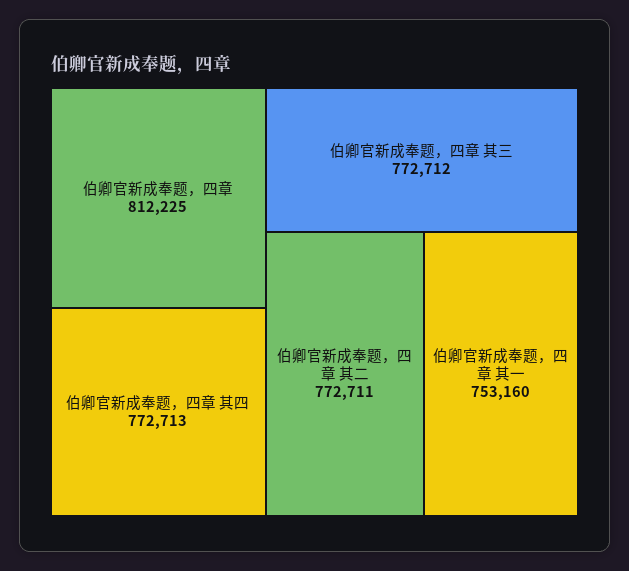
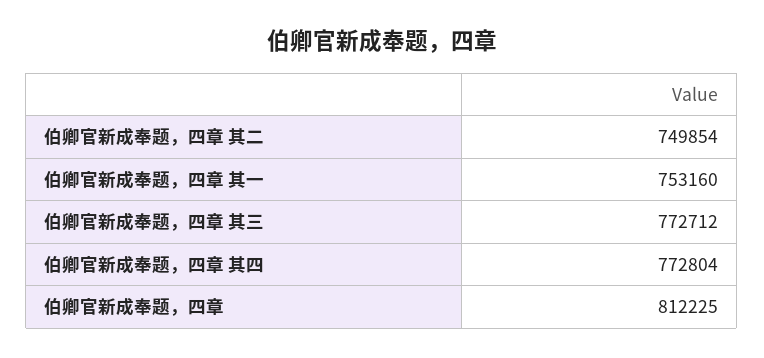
伯卿官新成奉题，四章 其四: 772713 -> 772804
伯卿官新成奉题，四章 其二: 772711 -> 749854

